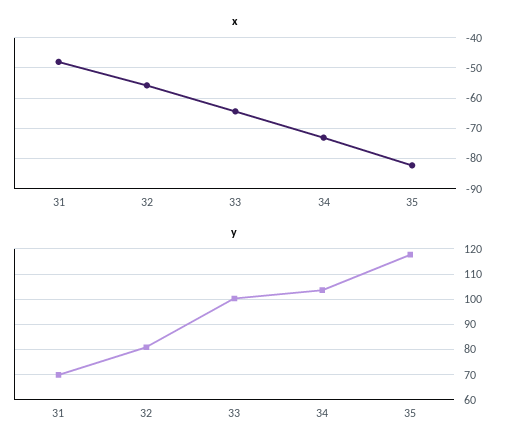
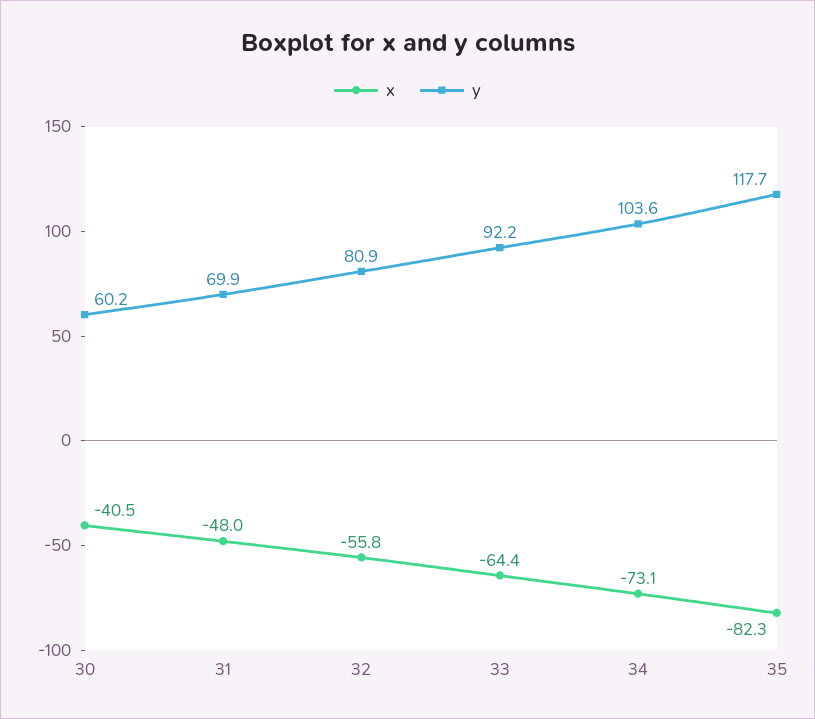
y, 33: 100 -> 92.2
x, 30: none -> -40.5
y, 30: none -> 60.2

